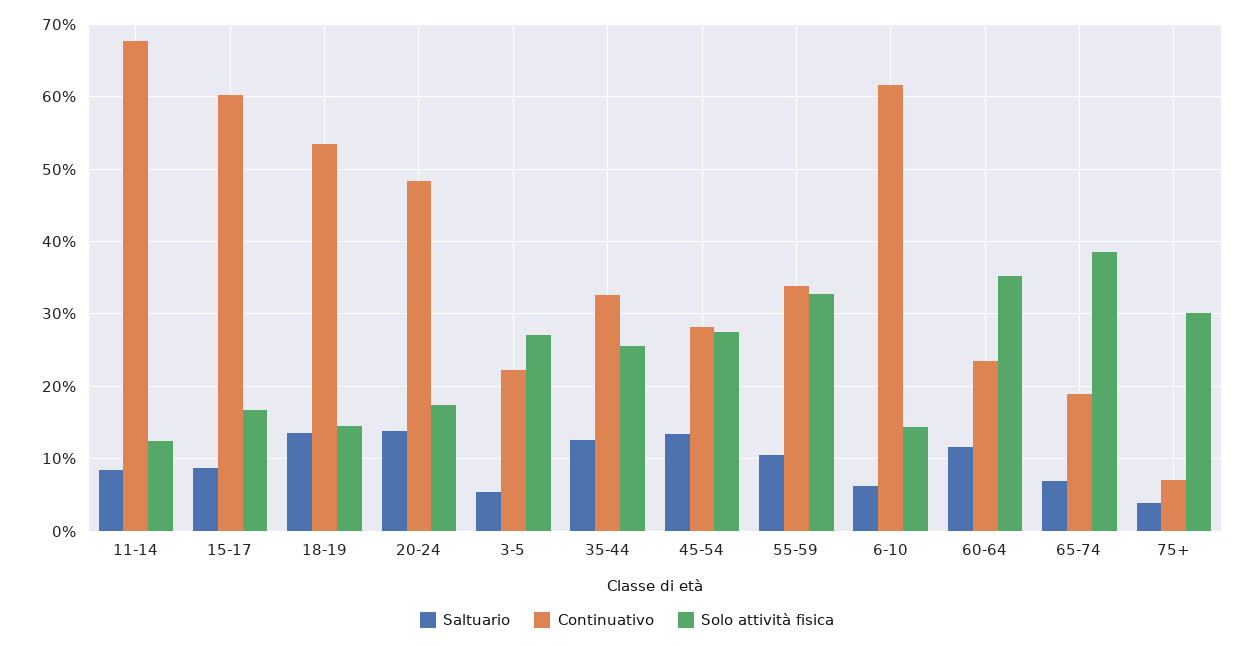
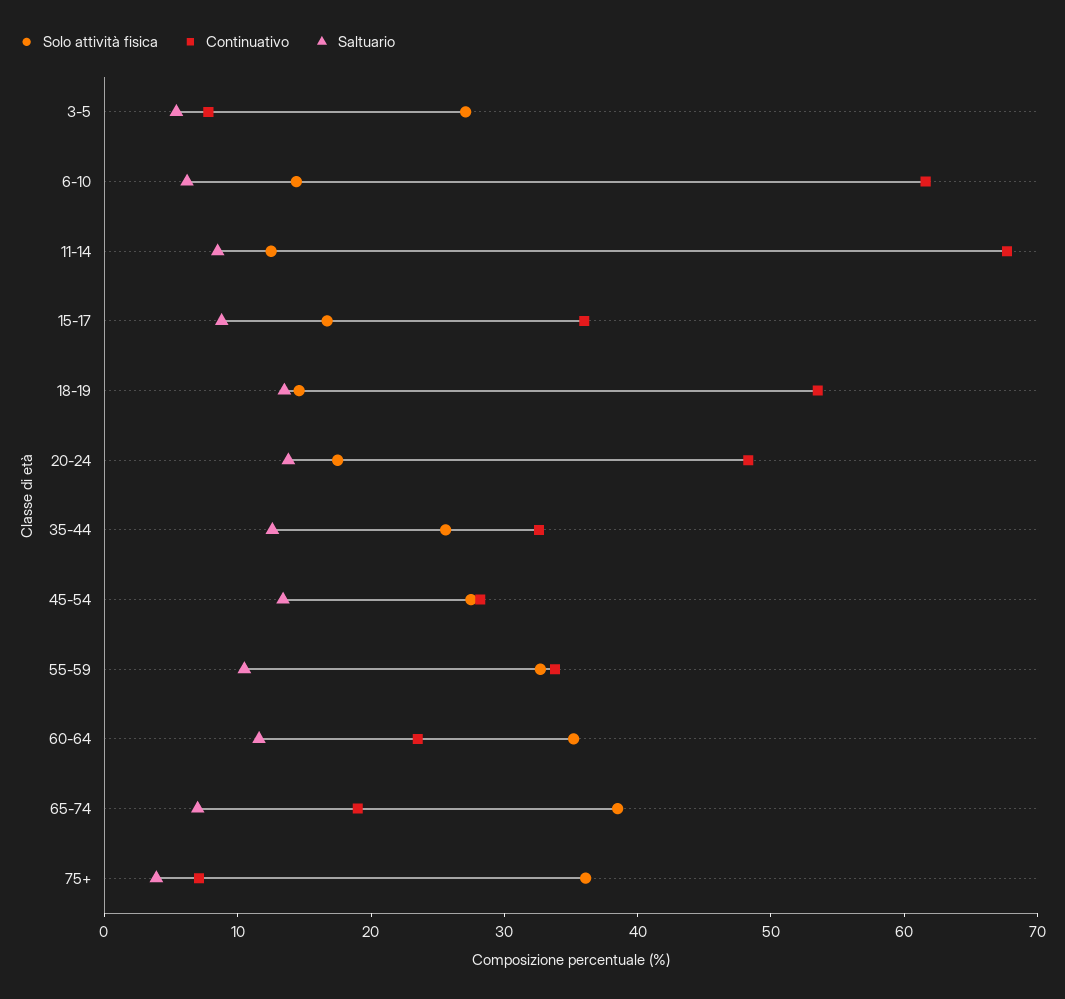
Continuativo, 15-17: 60 -> 36
Continuativo, 3-5: 22 -> 8
Solo attività fisica, 75+: 30 -> 36

